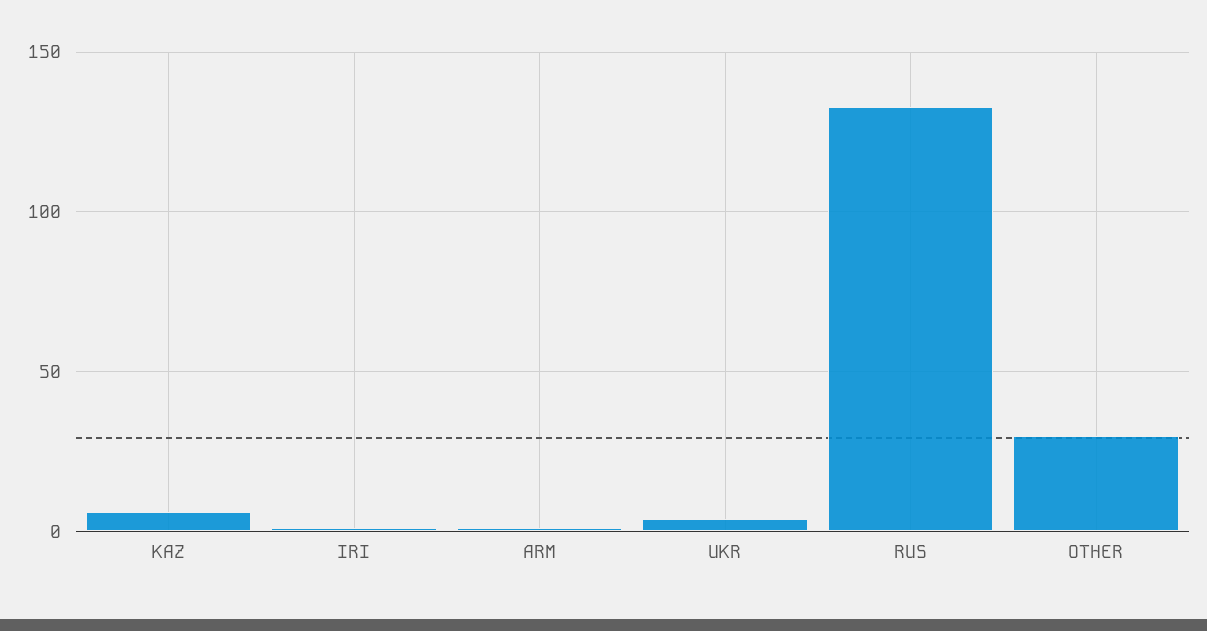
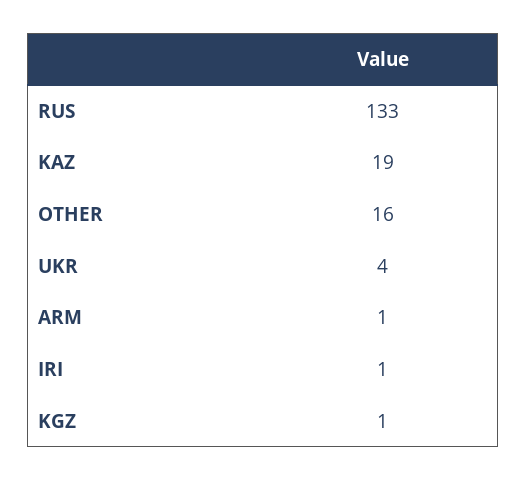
KAZ: 5 -> 19
OTHER: 30 -> 16
KGZ: none -> 1

